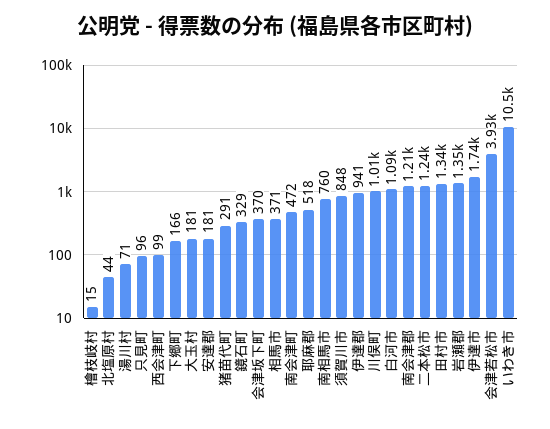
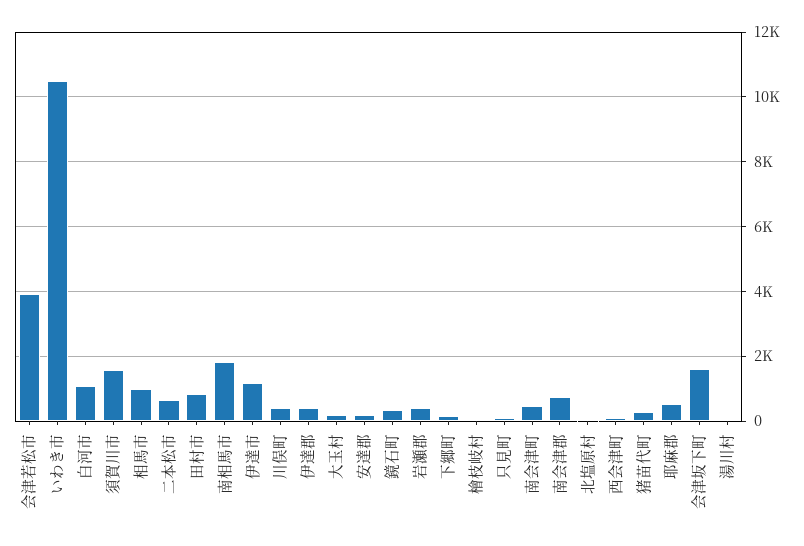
会津坂下町: 370 -> 1600
相馬市: 371 -> 1000
南相馬市: 760 -> 1800
須賀川市: 848 -> 1600
伊達郡: 941 -> 400
川俣町: 1010 -> 400
南会津郡: 1210 -> 800
二本松市: 1240 -> 600
田村市: 1340 -> 800
岩瀬郡: 1350 -> 400
伊達市: 1740 -> 1200

